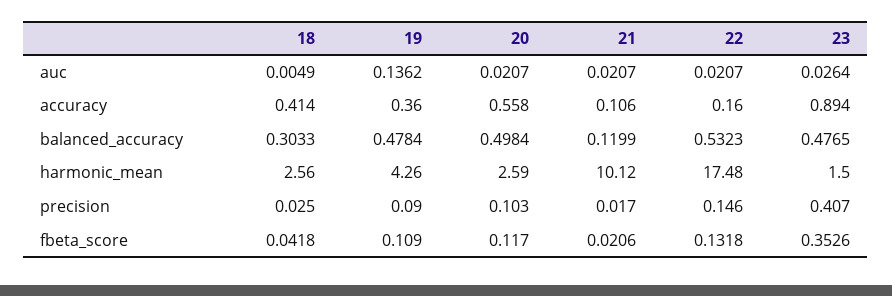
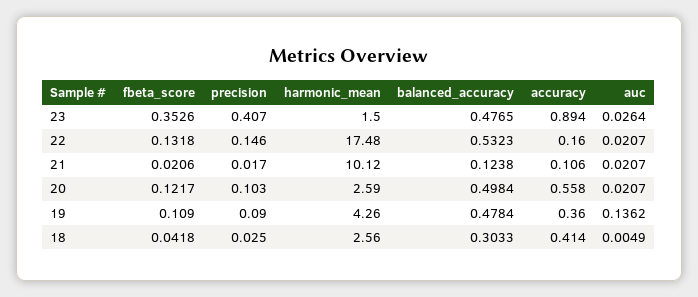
21, balanced_accuracy: 0.1199 -> 0.1238
20, fbeta_score: 0.117 -> 0.1217

